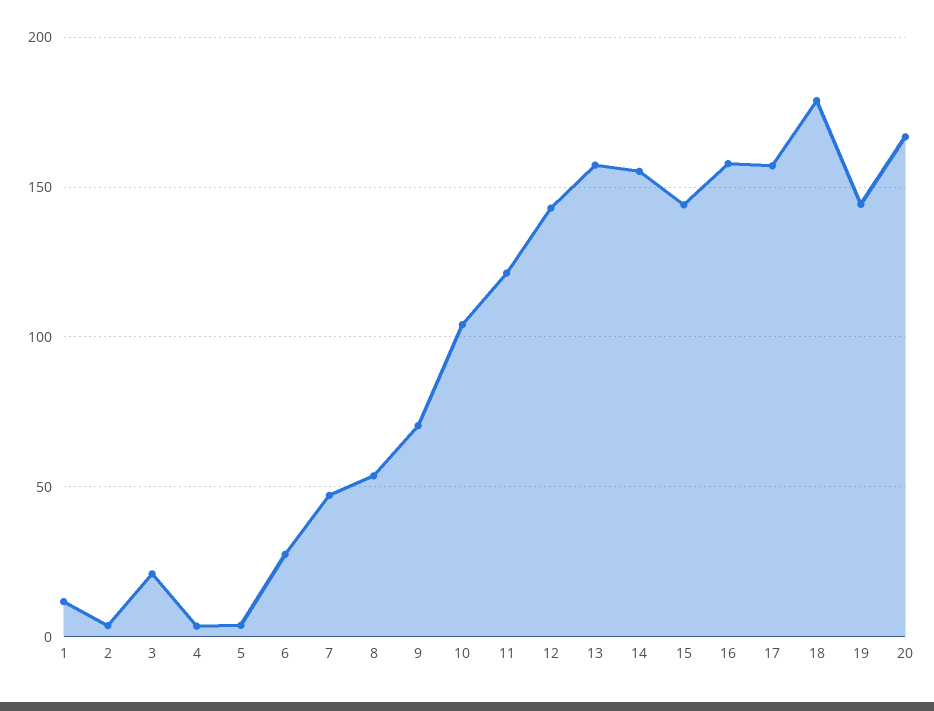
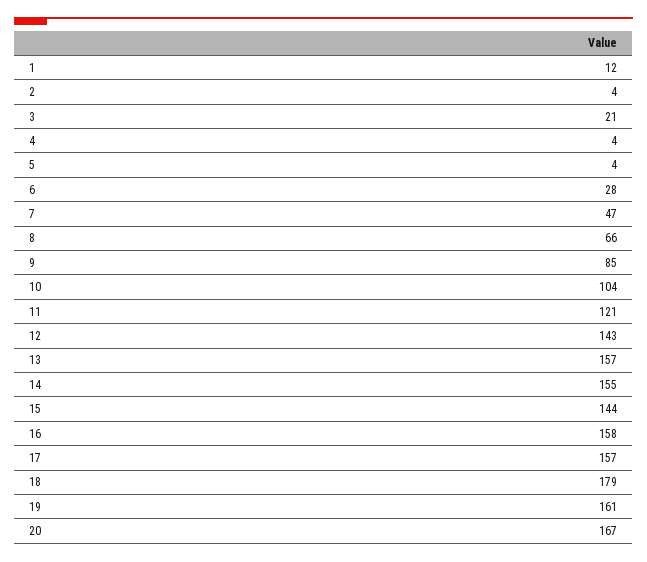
8: 55 -> 66
9: 70 -> 85
19: 145 -> 161

